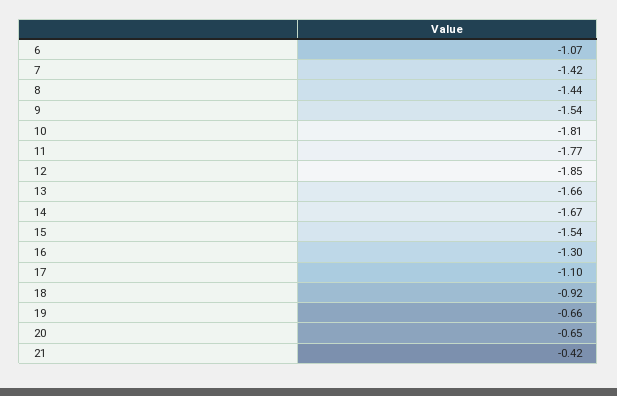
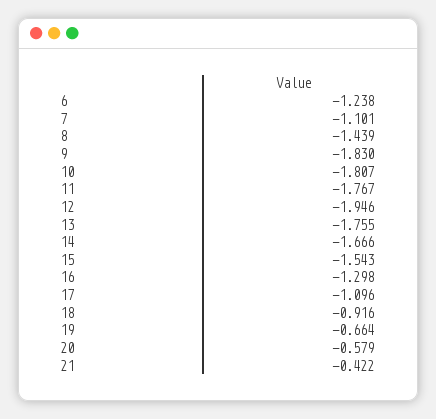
6: -1.07 -> -1.238
7: -1.42 -> -1.101
9: -1.54 -> -1.83
12: -1.85 -> -1.946
13: -1.66 -> -1.755
20: -0.65 -> -0.579

